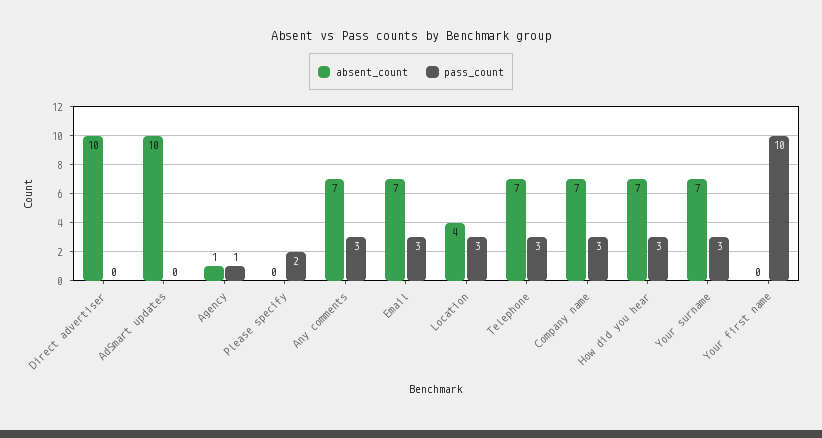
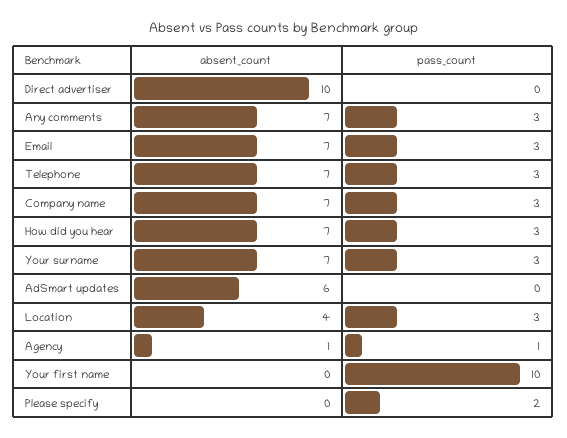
absent_count, AdSmart updates: 10 -> 6

